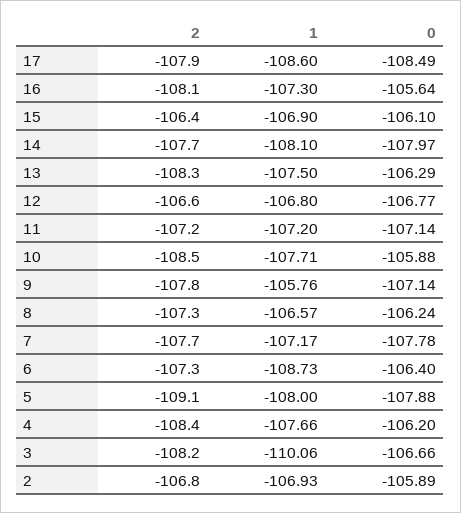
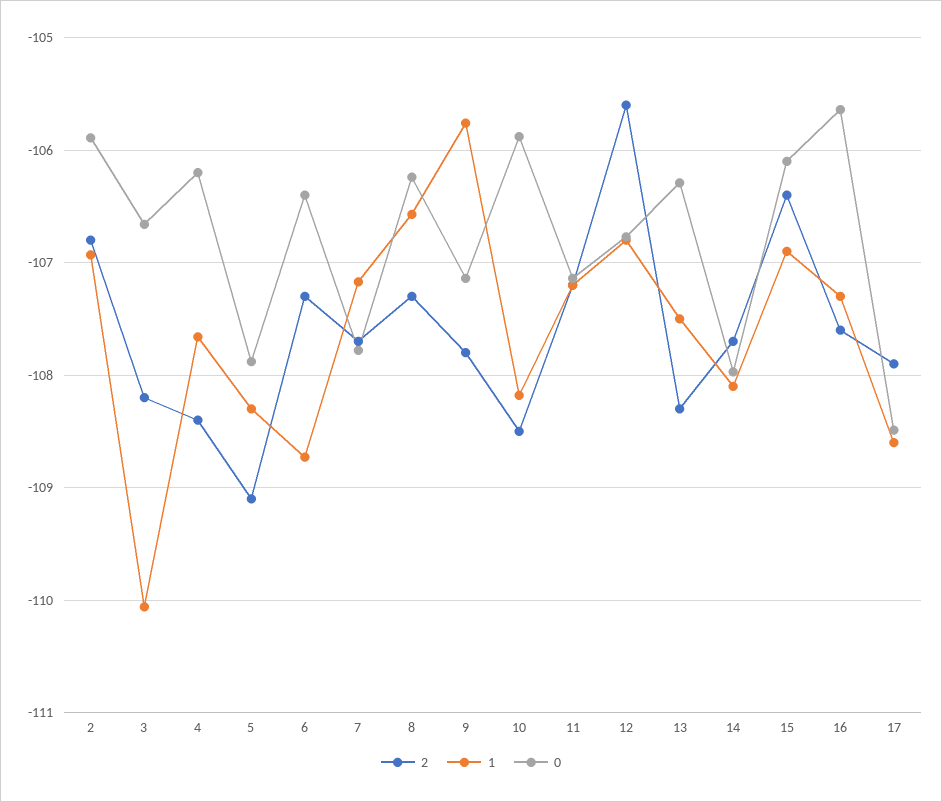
2, 16: -108.1 -> -107.6
2, 12: -106.6 -> -105.6
1, 10: -107.71 -> -108.2
1, 5: -108 -> -108.3

